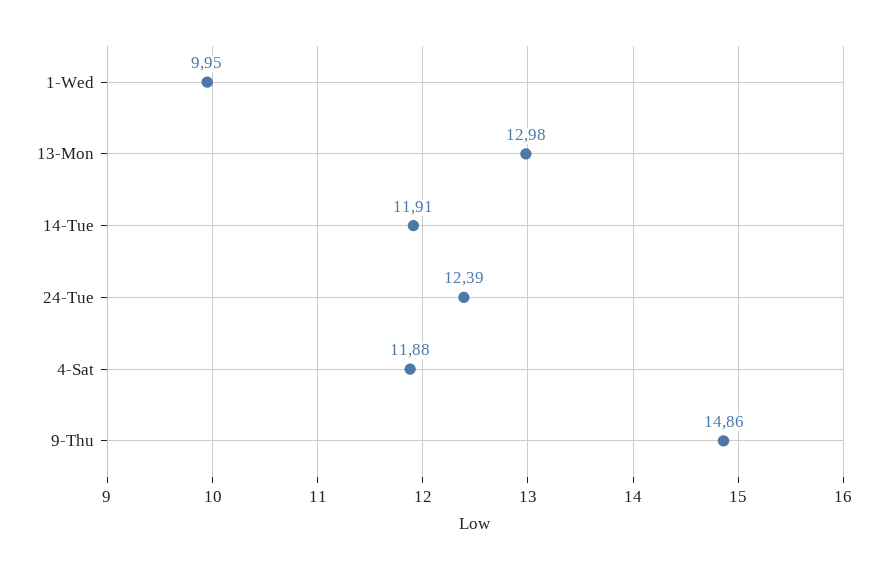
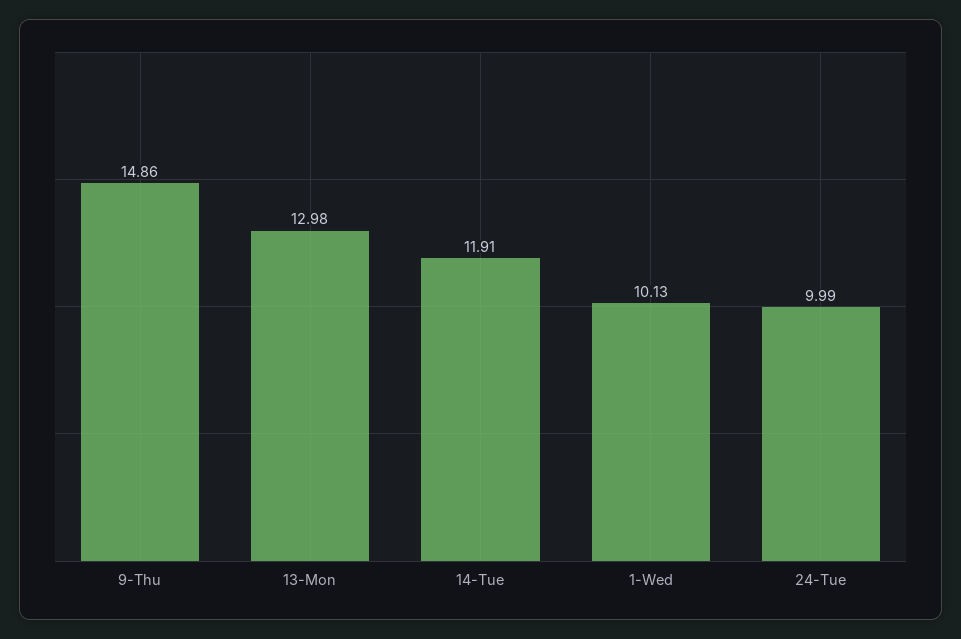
1-Wed: 9.95 -> 10.13
24-Tue: 12.39 -> 9.99
4-Sat: 11.88 -> none

